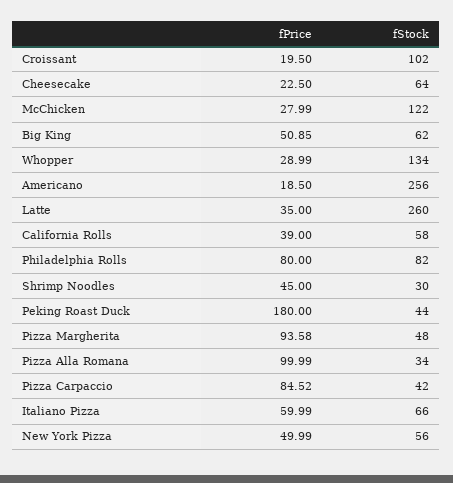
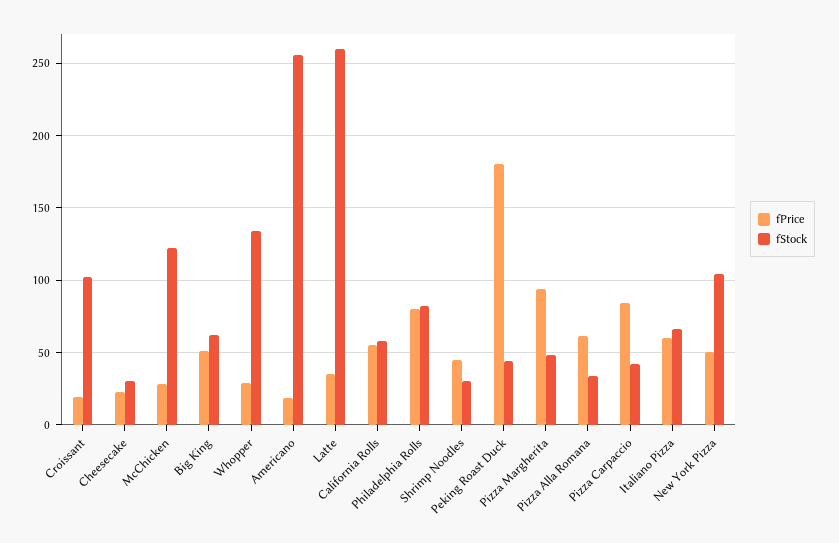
fStock, Cheesecake: 64 -> 30
fPrice, California Rolls: 39 -> 55
fPrice, Pizza Alla Romana: 99.99 -> 60
fStock, New York Pizza: 56 -> 105

